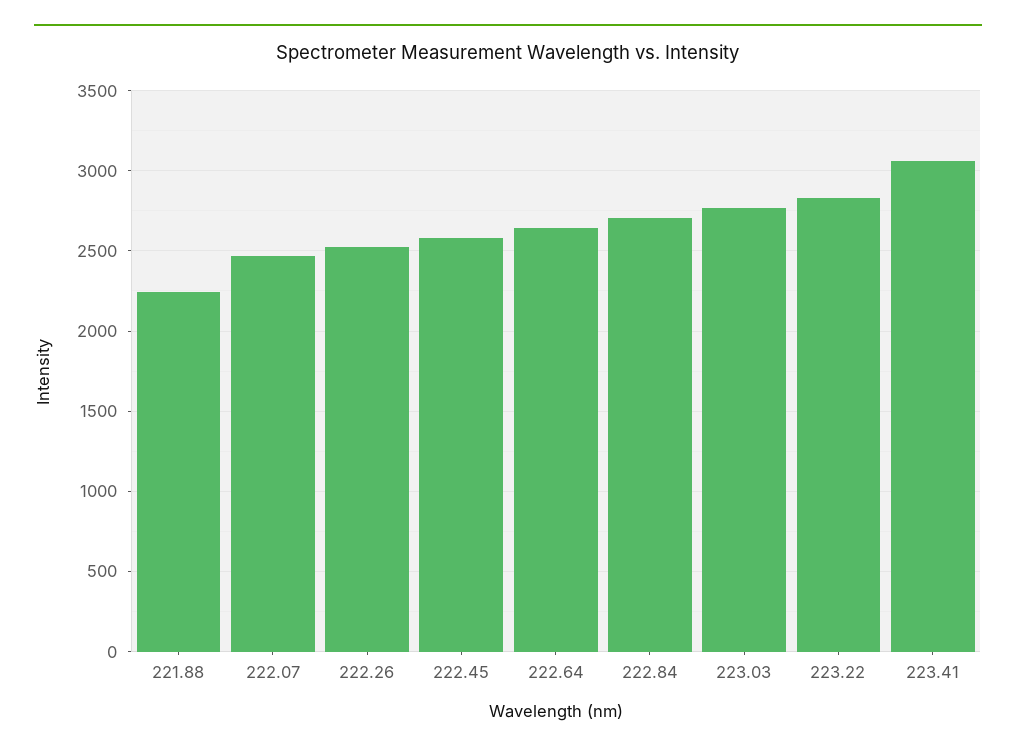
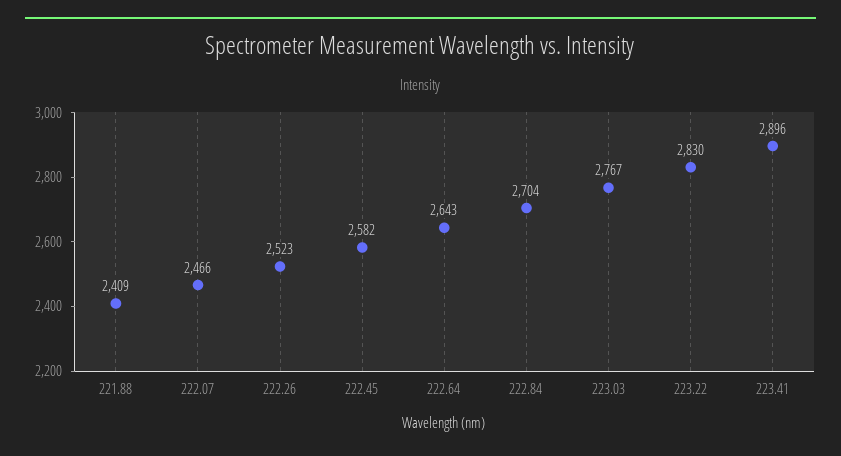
221.88: 2250 -> 2409
223.41: 3050 -> 2896

